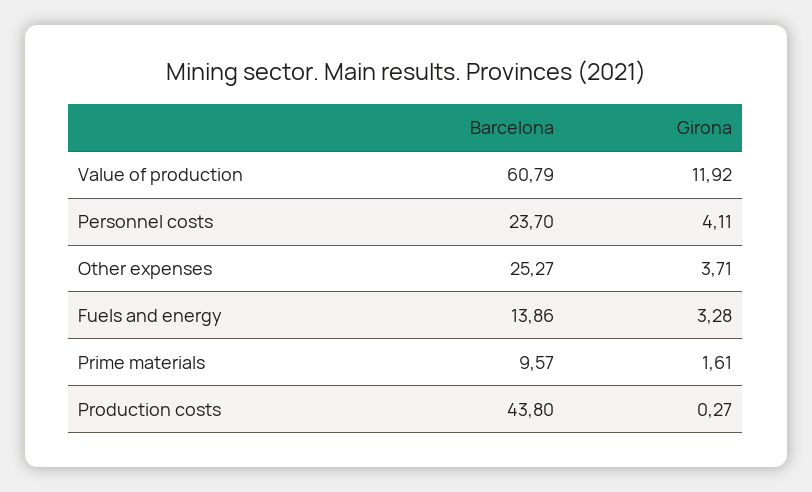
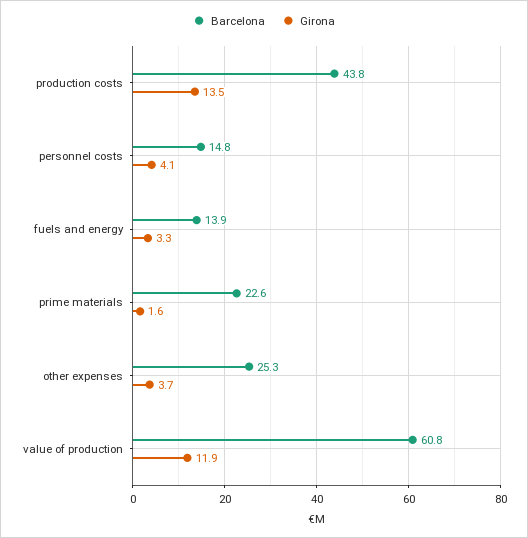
Barcelona, Personnel costs: 23.7 -> 14.8
Barcelona, Prime materials: 9.57 -> 22.6
Girona, Production costs: 0.27 -> 13.5

